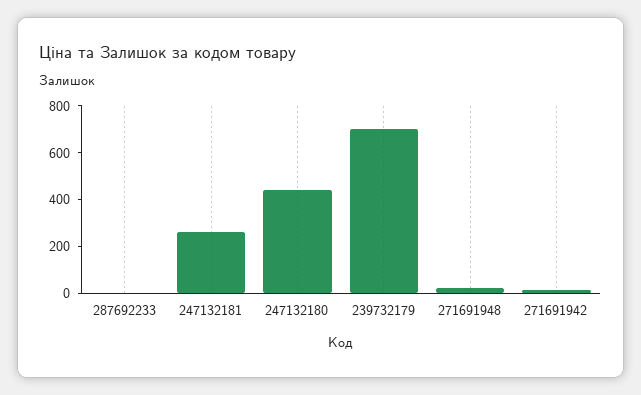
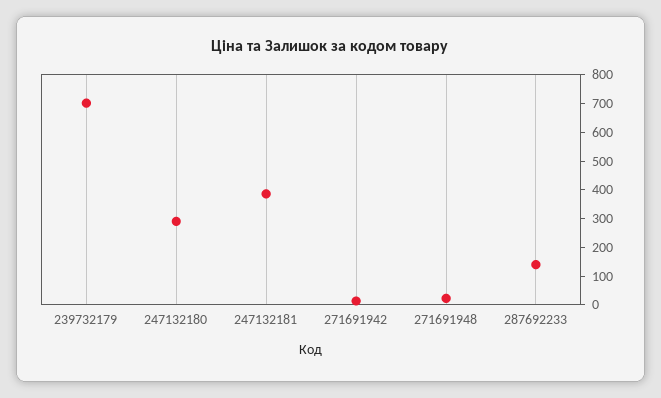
287692233: 0 -> 150
247132181: 250 -> 400
247132180: 450 -> 300

